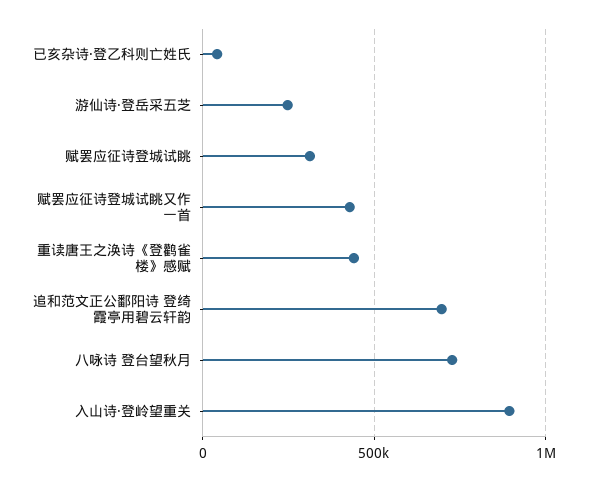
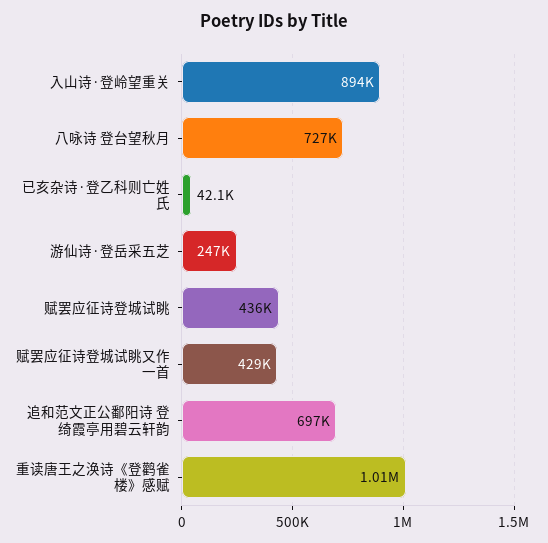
赋罢应征诗登城试眺: 300000 -> 436000
重读唐王之涣诗《登鹳雀楼》感赋: 450000 -> 1010000

